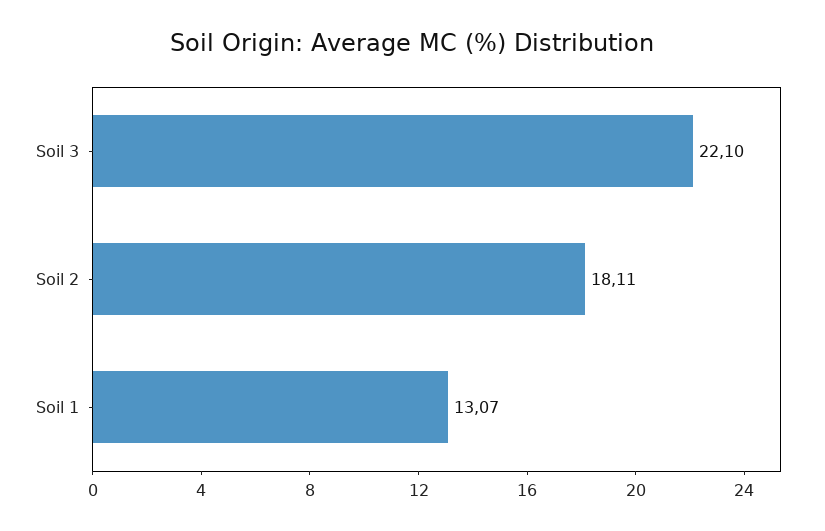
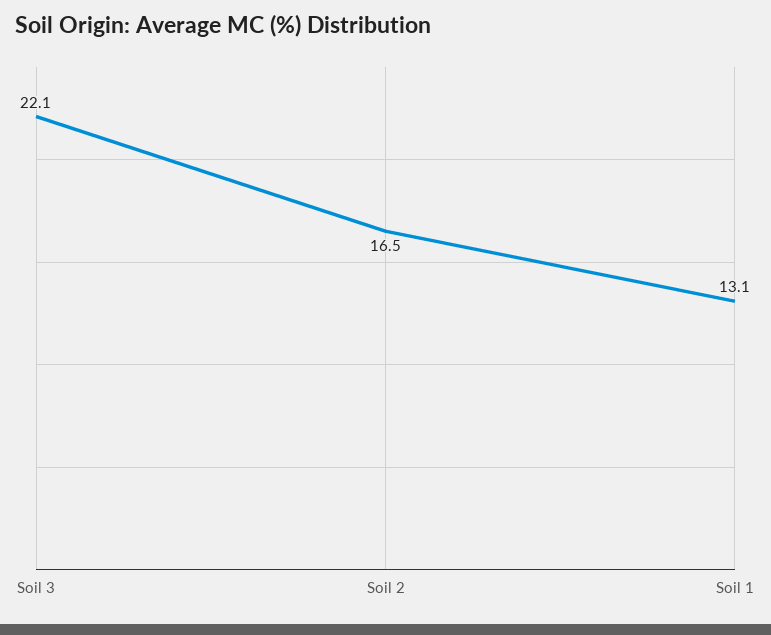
Soil 2: 18.11 -> 16.5

